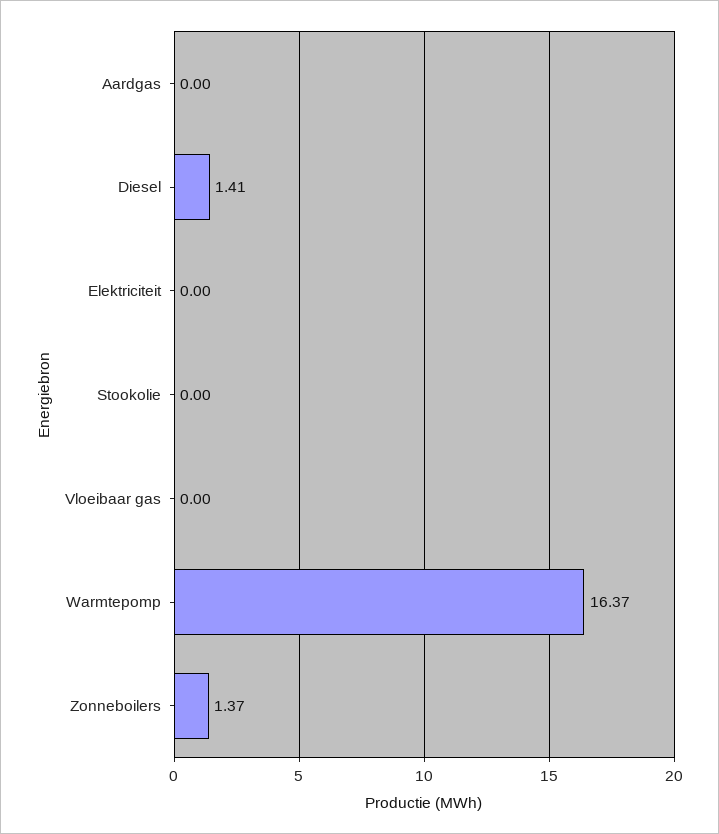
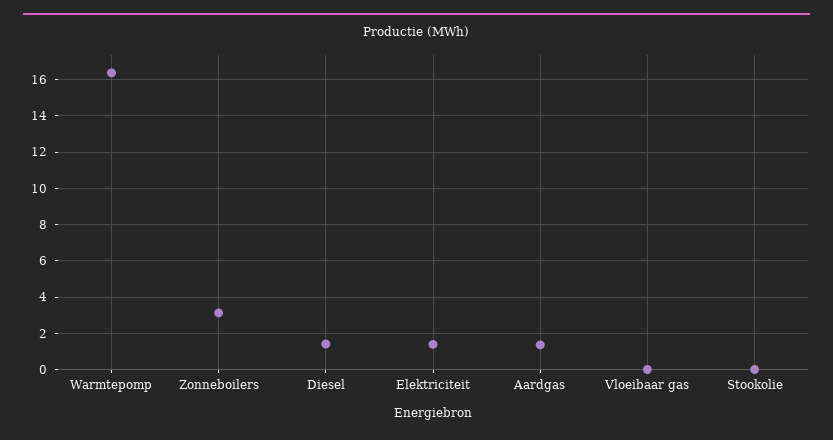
Aardgas: 0 -> 1.5
Elektriciteit: 0 -> 1.5
Zonneboilers: 1.37 -> 3

